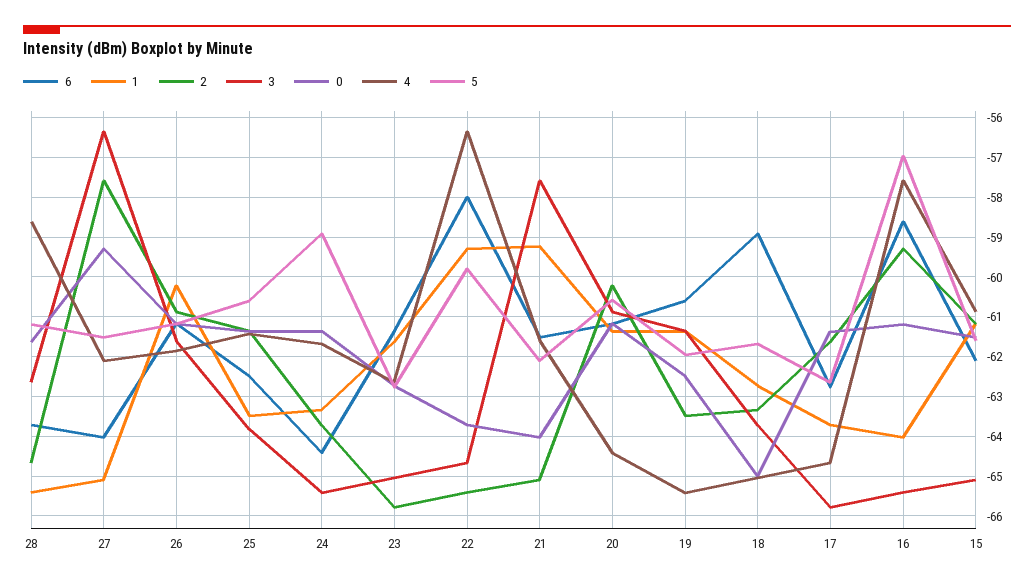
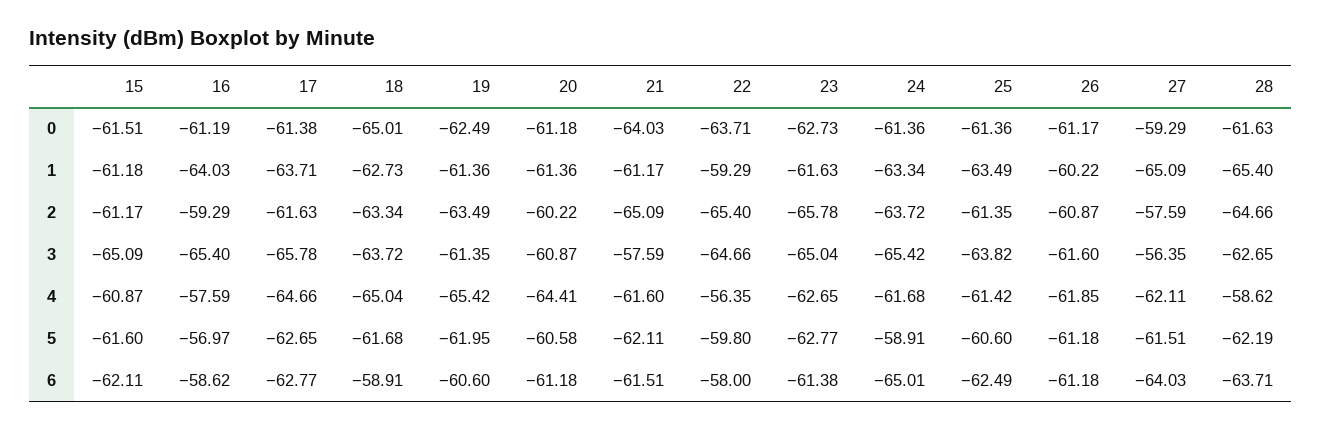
5, 28: -61.2 -> -62.19
6, 24: -64.4 -> -65.01
1, 21: -59.2 -> -61.17

